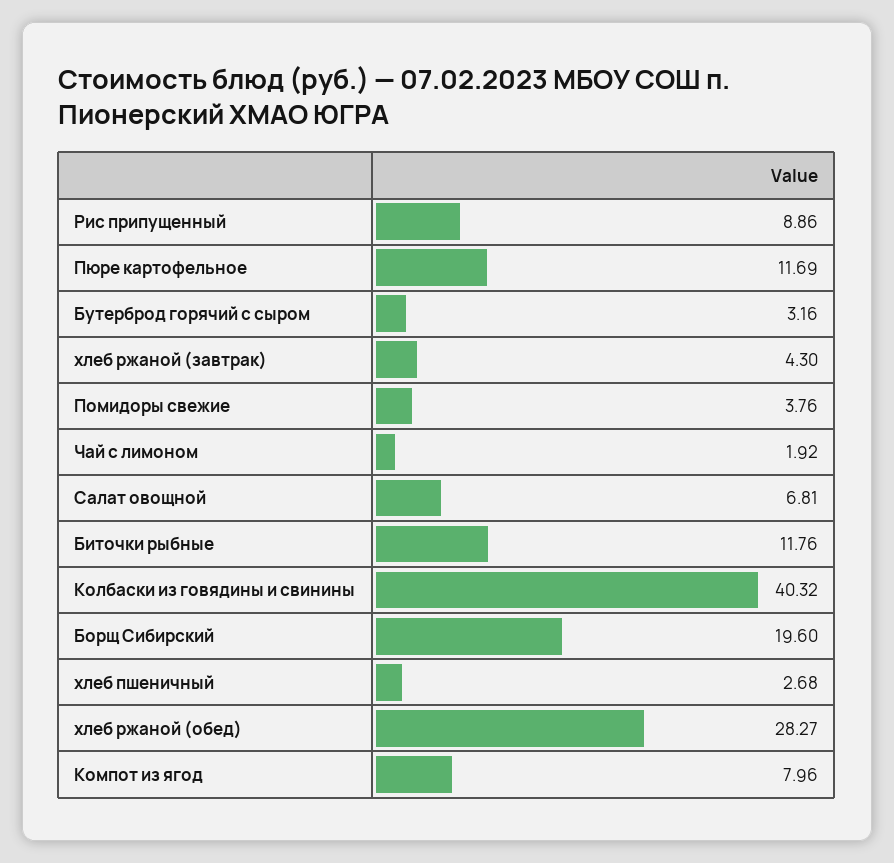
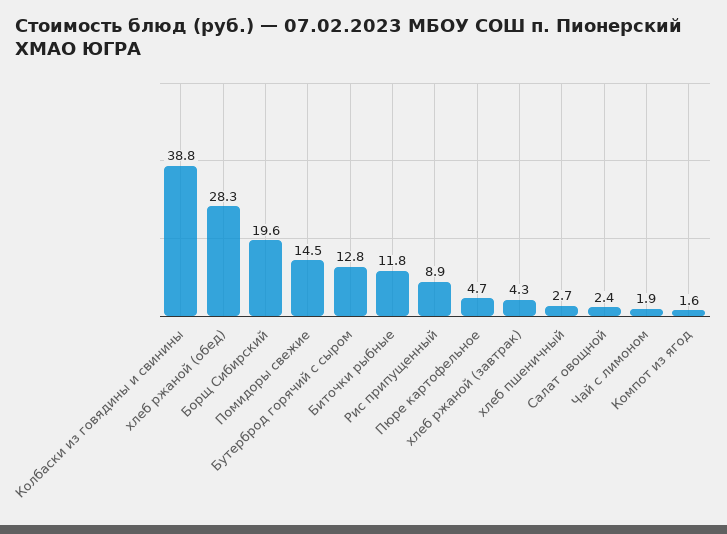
Пюре картофельное: 11.69 -> 4.7
Бутерброд горячий с сыром: 3.16 -> 12.8
Помидоры свежие: 3.76 -> 14.5
Салат овощной: 6.81 -> 2.4
Колбаски из говядины и свинины: 40.32 -> 38.8
Компот из ягод: 7.96 -> 1.6

